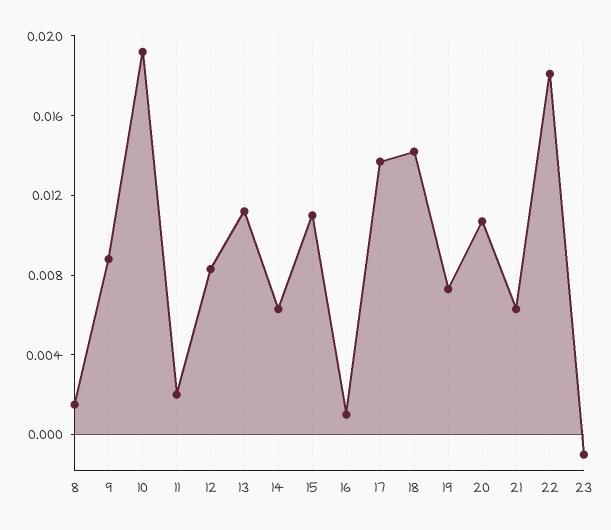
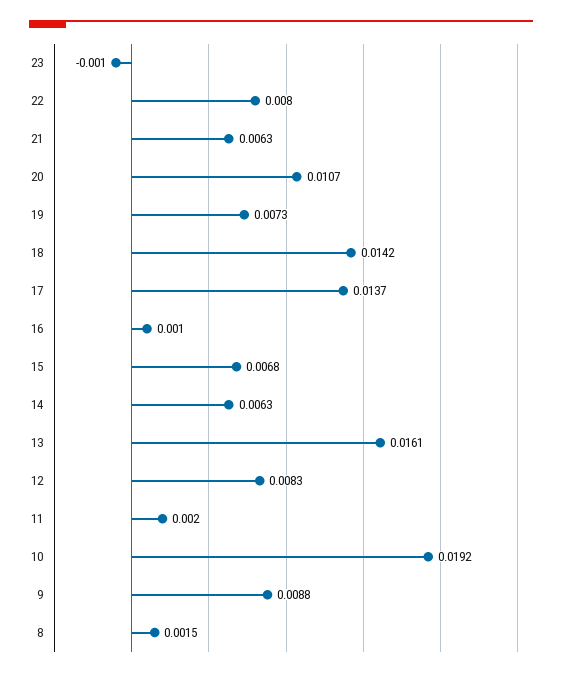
13: 0.011 -> 0.0161
15: 0.011 -> 0.0068
22: 0.018 -> 0.008

